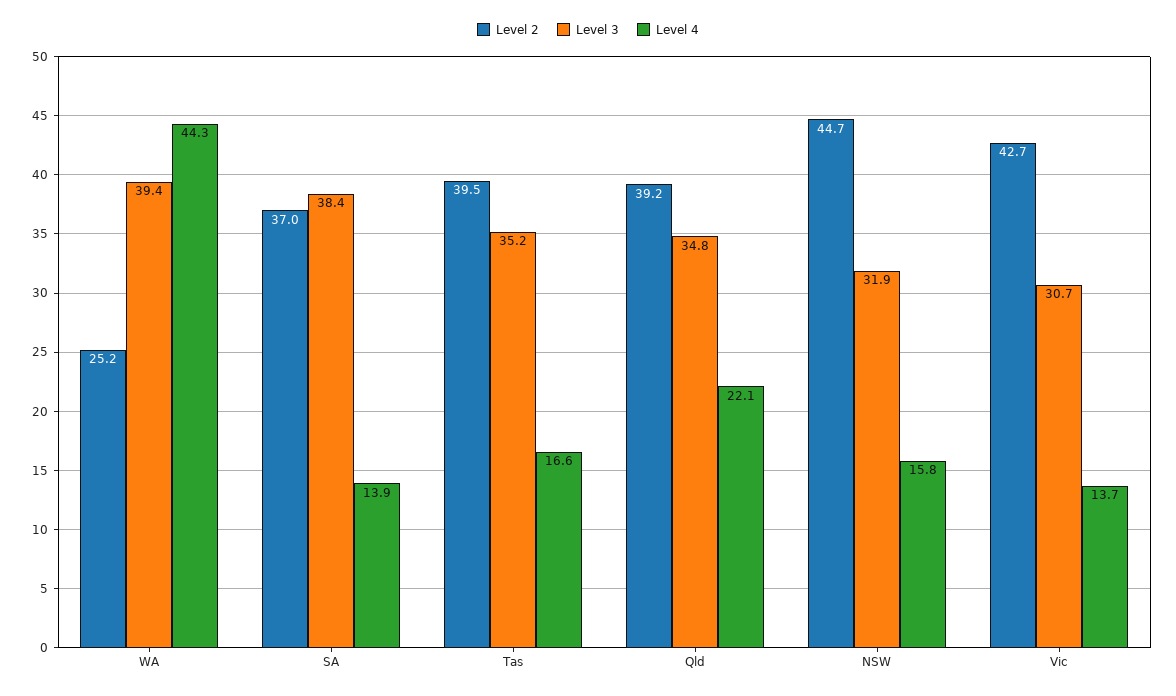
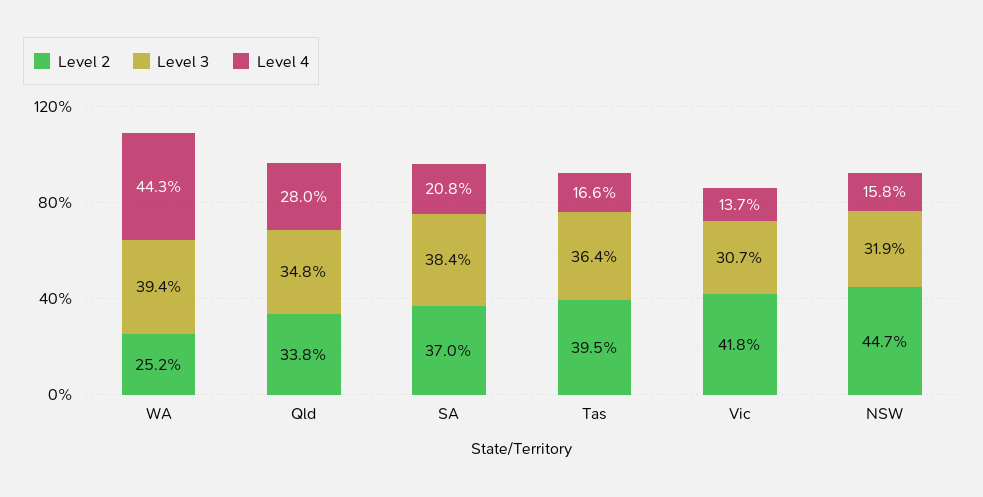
Level 4, SA: 13.9 -> 20.8
Level 3, Tas: 35.2 -> 36.4
Level 2, Qld: 39.2 -> 33.8
Level 4, Qld: 22.1 -> 28
Level 2, Vic: 42.7 -> 41.8

